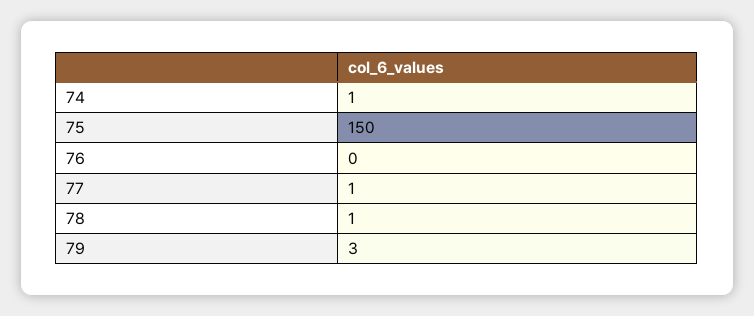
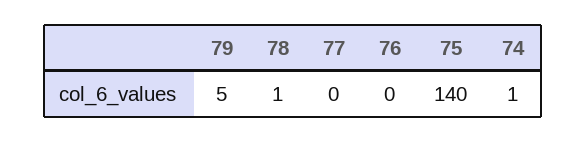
75: 150 -> 140
77: 1 -> 0
79: 3 -> 5

